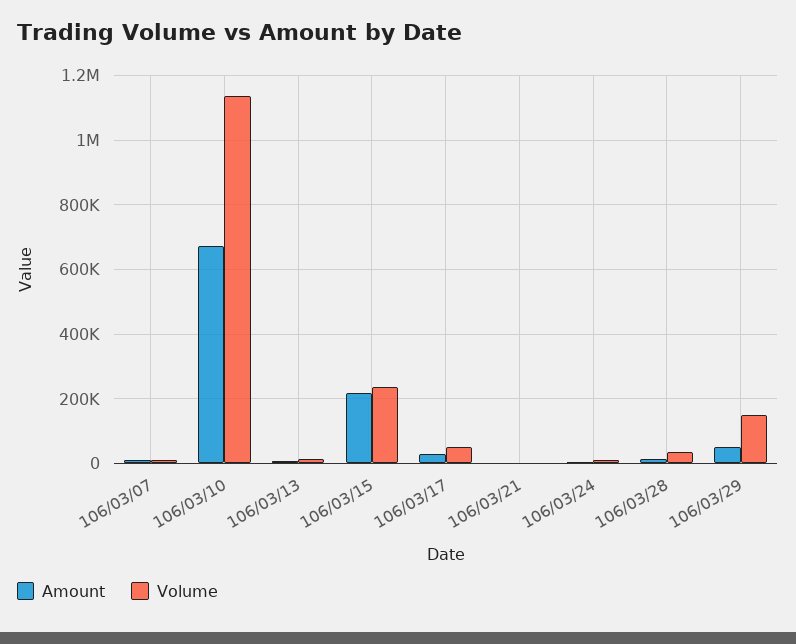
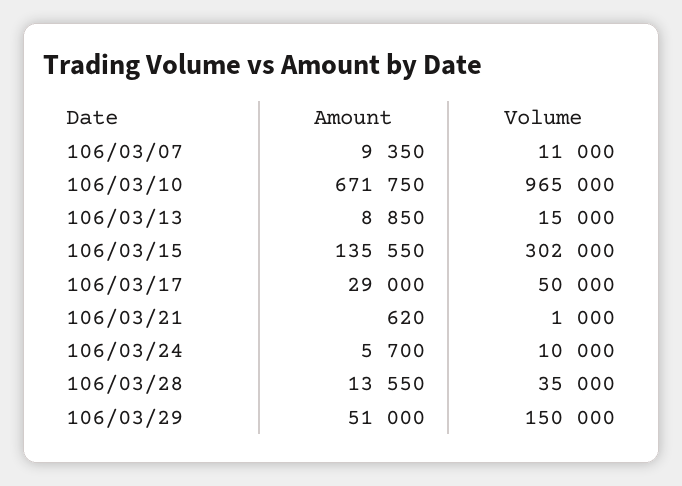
Volume, 106/03/10: 1140000 -> 965000
Amount, 106/03/15: 220000 -> 135550
Volume, 106/03/15: 240000 -> 302000

